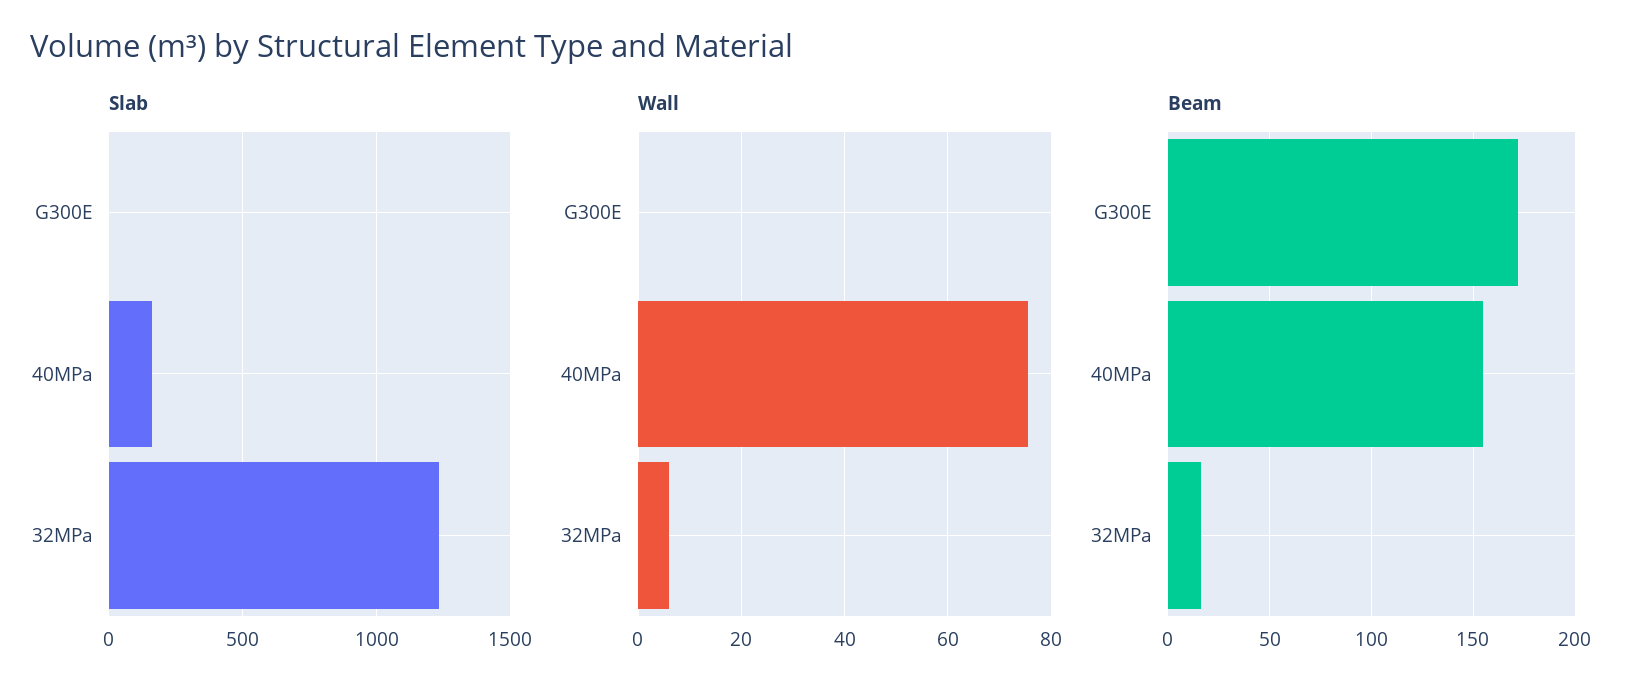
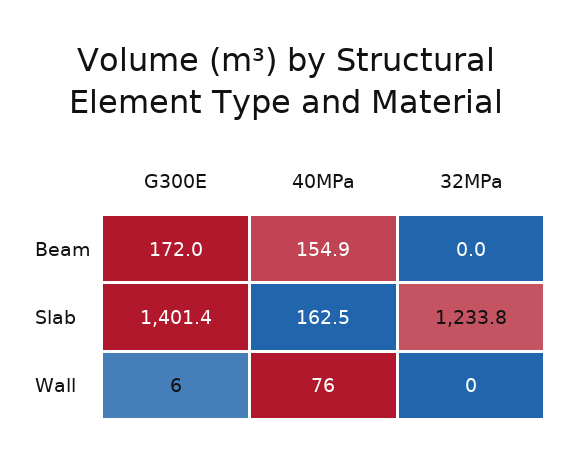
Slab, G300E: 0 -> 1401.4
Wall, G300E: 0 -> 6
Wall, 32MPa: 6 -> 0
Beam, 32MPa: 15 -> 0

